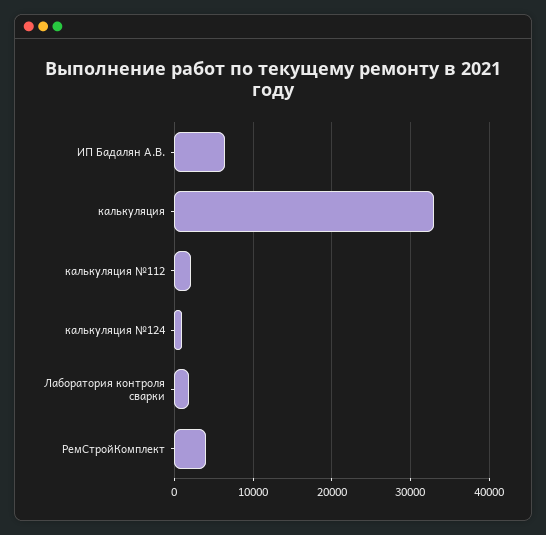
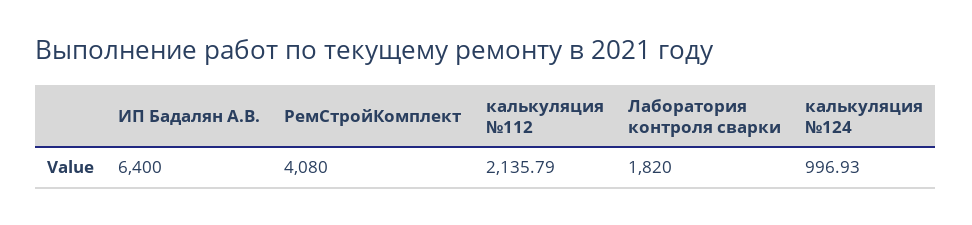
калькуляция: 33000 -> none

